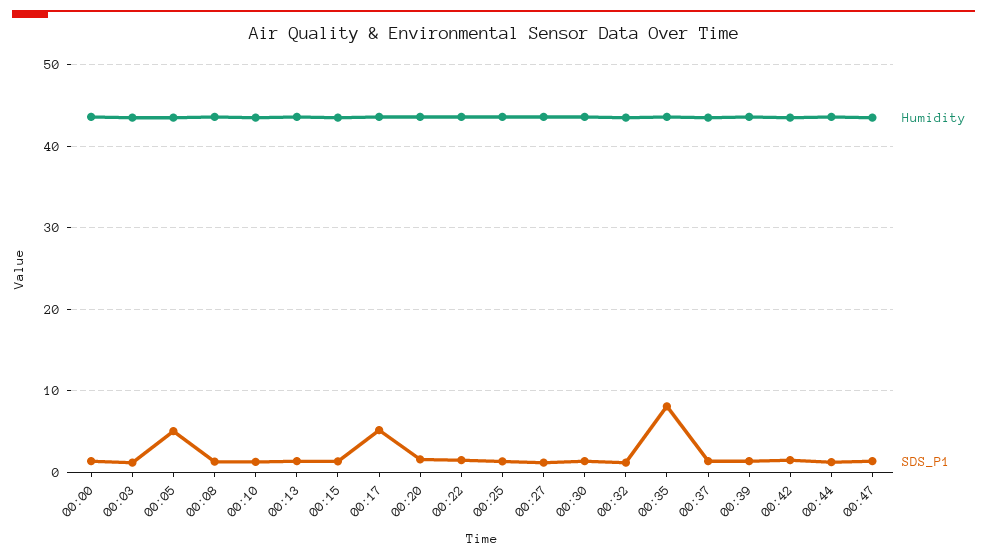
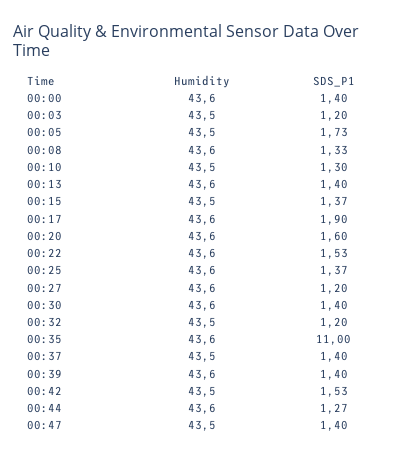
SDS_P1, 00:05: 5 -> 1.73
SDS_P1, 00:17: 5 -> 1.9
SDS_P1, 00:35: 8 -> 11

